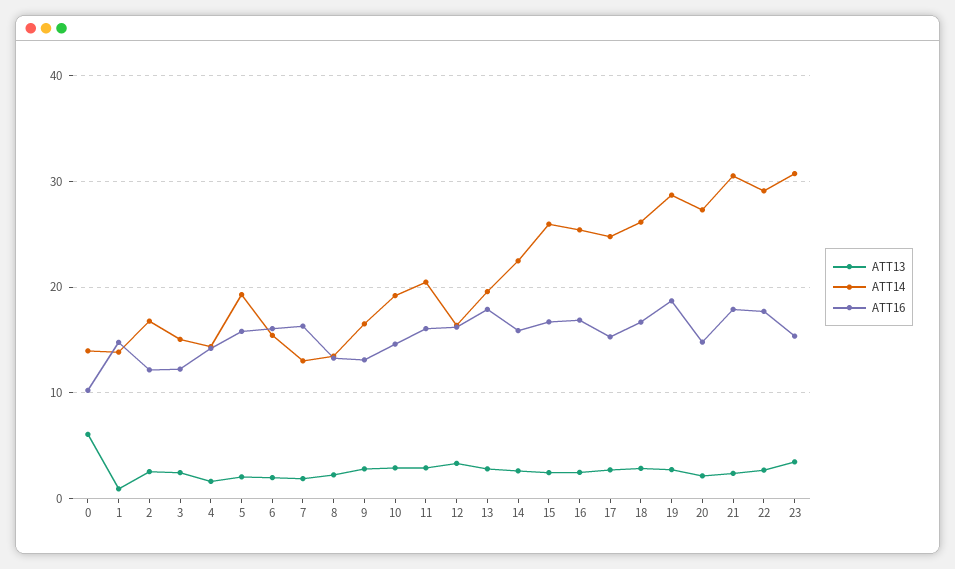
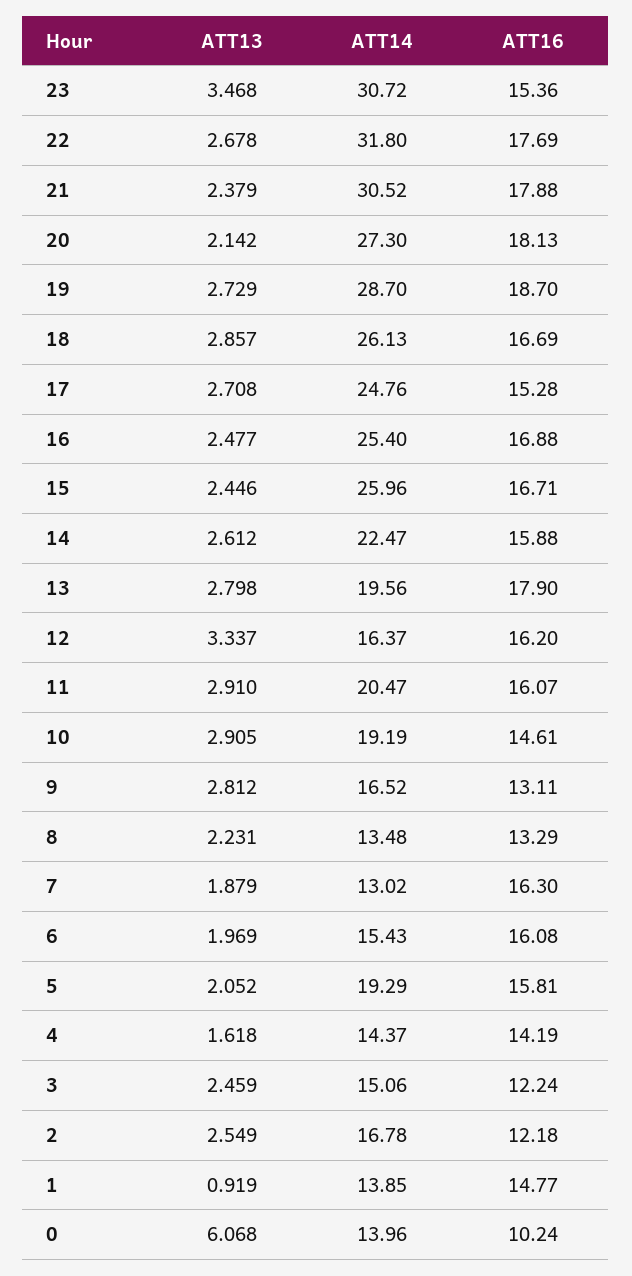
ATT16, 20: 15 -> 18.13
ATT14, 22: 29 -> 31.8

